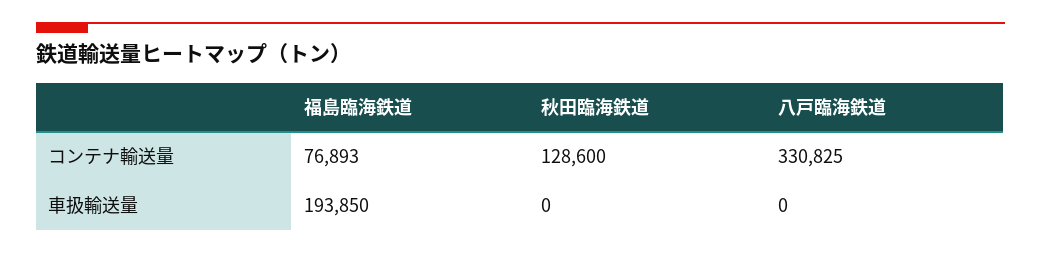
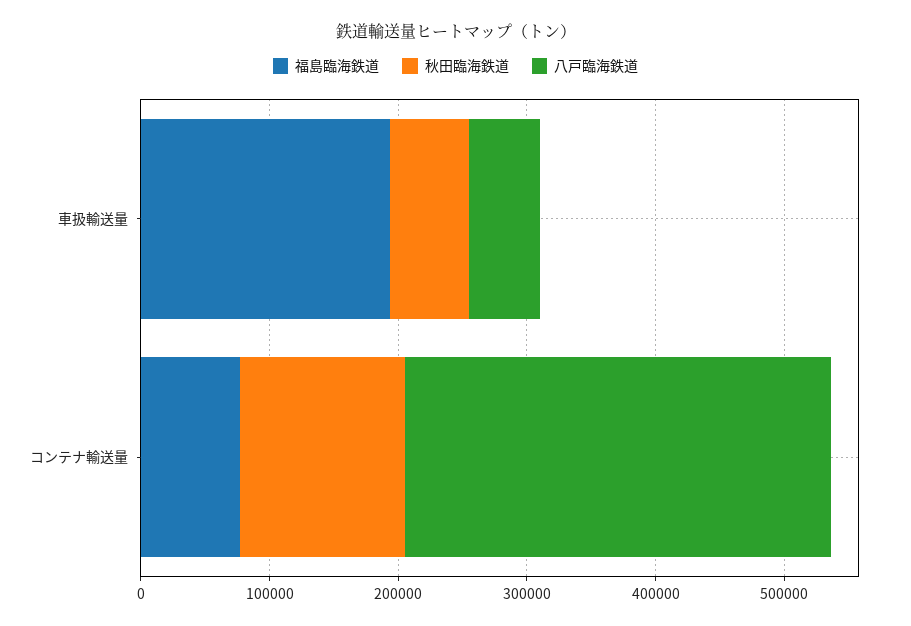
秋田臨海鉄道, 車扱輸送量: 0 -> 60000
八戸臨海鉄道, 車扱輸送量: 0 -> 60000

